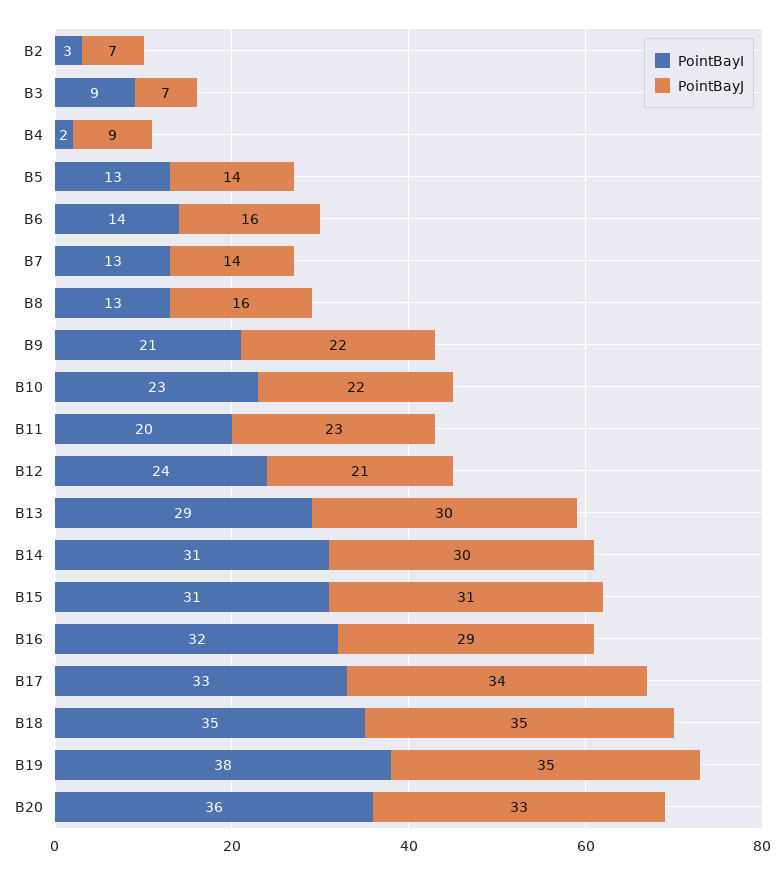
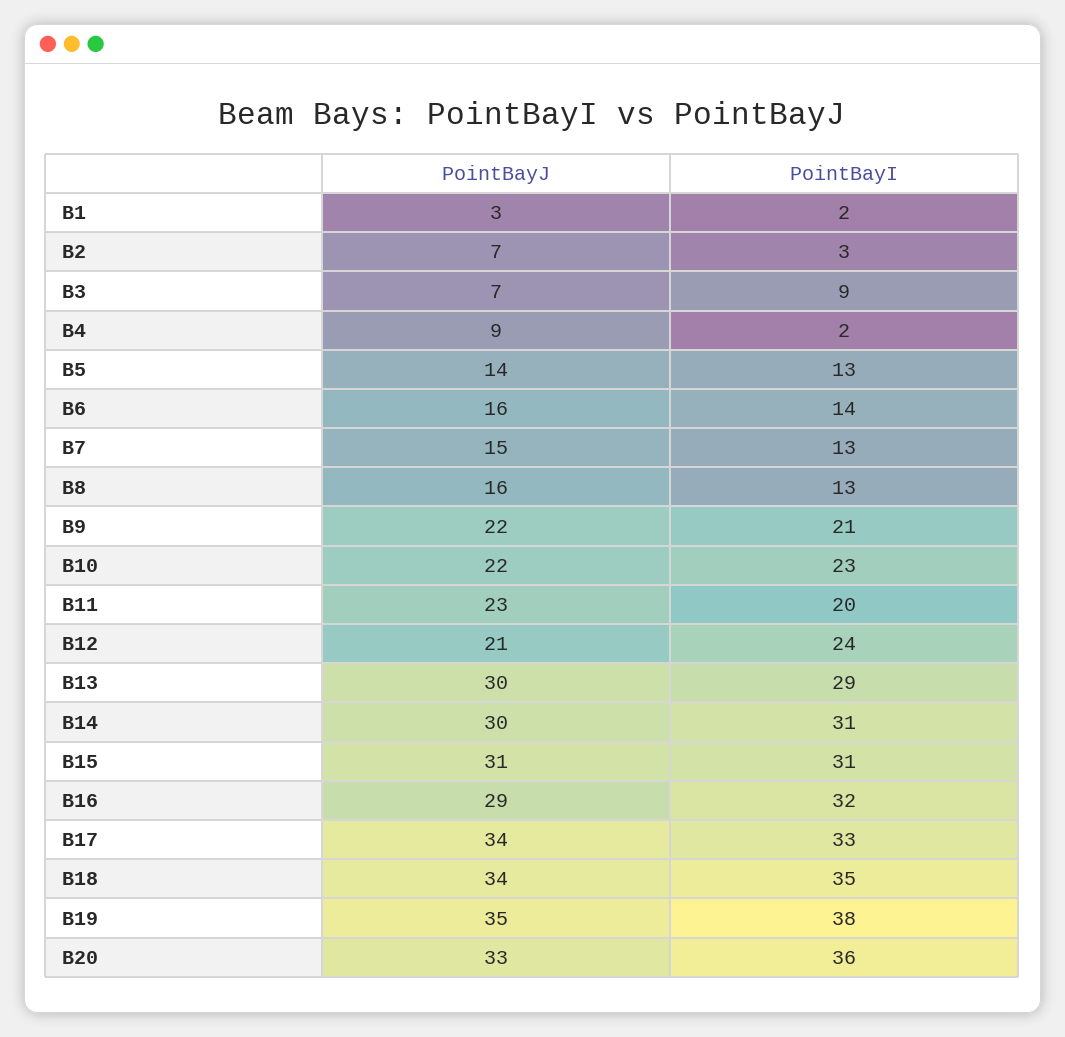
PointBayJ, B7: 14 -> 15
PointBayJ, B18: 35 -> 34
PointBayJ, B1: none -> 3
PointBayI, B1: none -> 2

